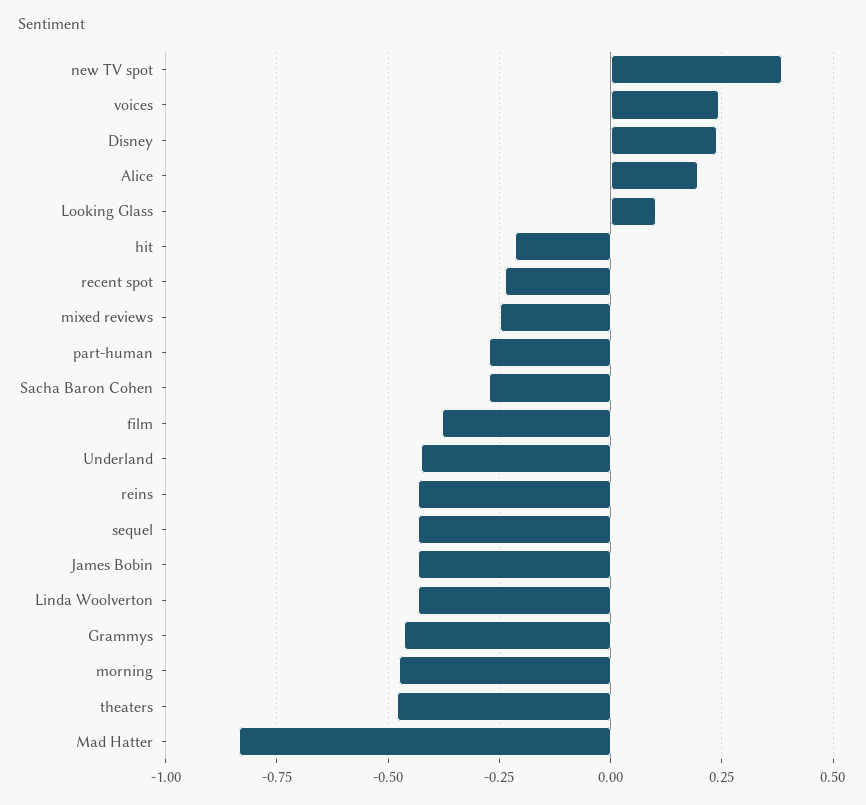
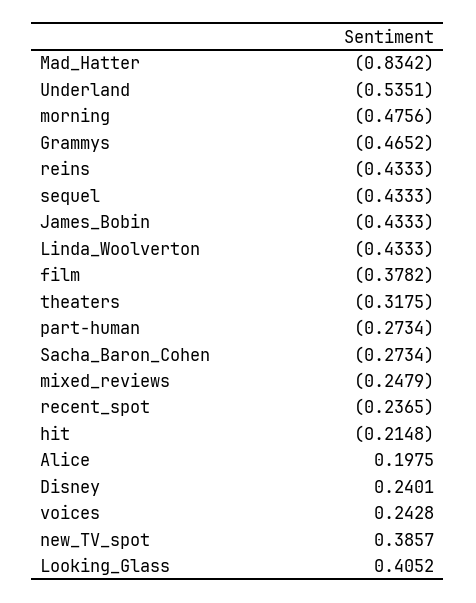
Looking Glass: 0.1 -> 0.4052
Underland: -0.425 -> -0.5351
theaters: -0.475 -> -0.3175

